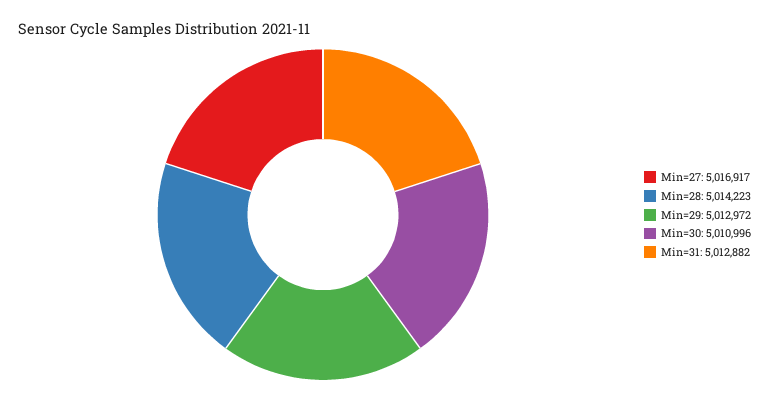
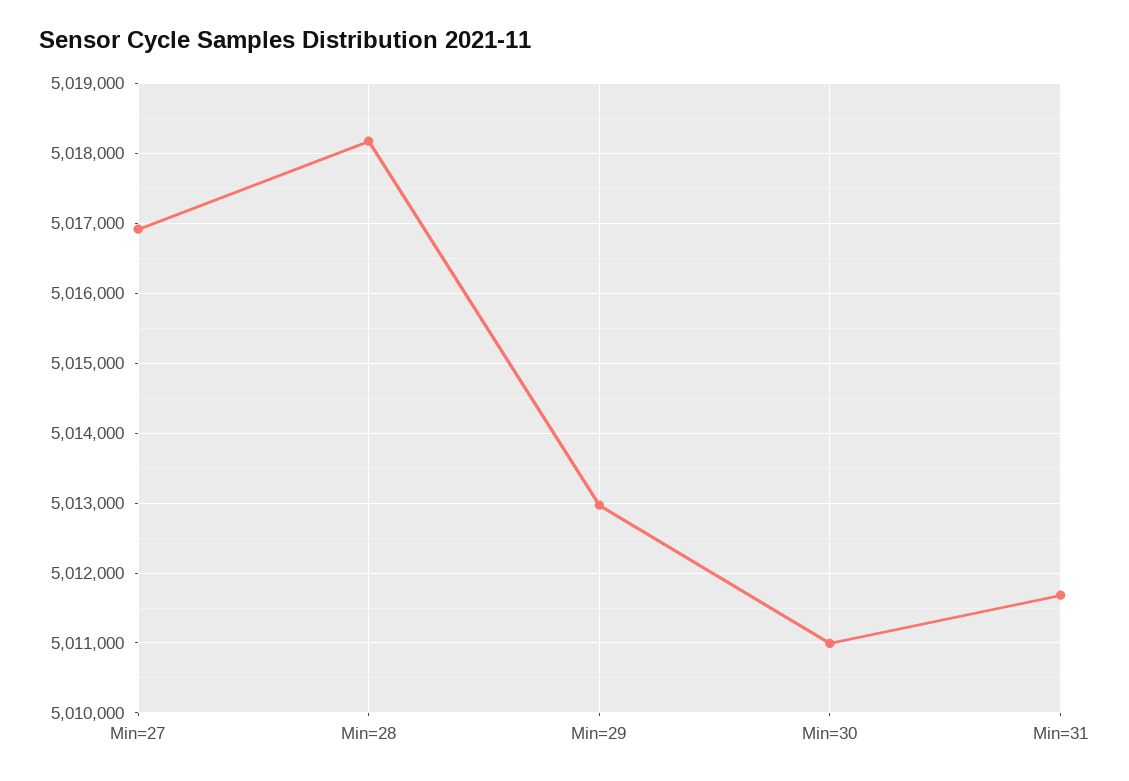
Min=28: 5014223 -> 5018200
Min=31: 5012882 -> 5011700

